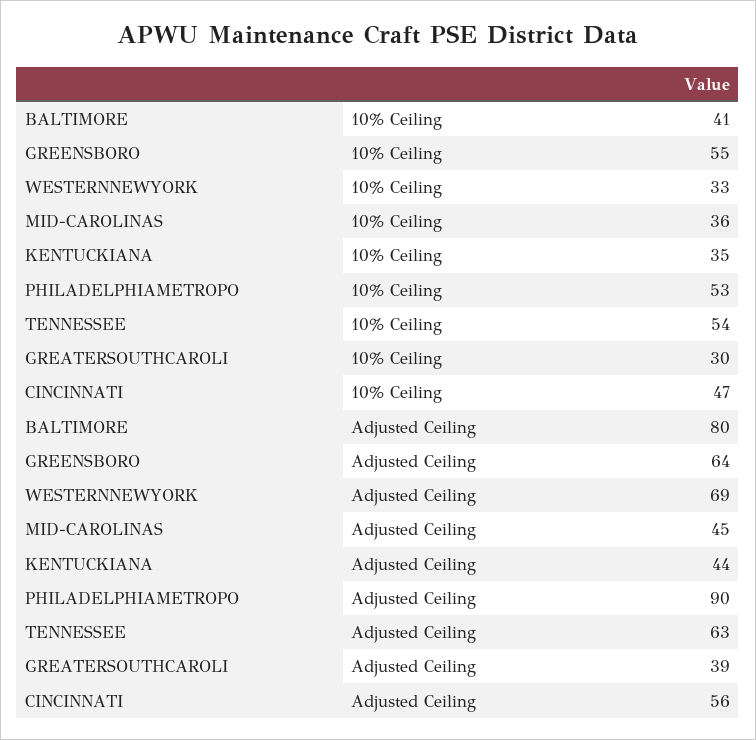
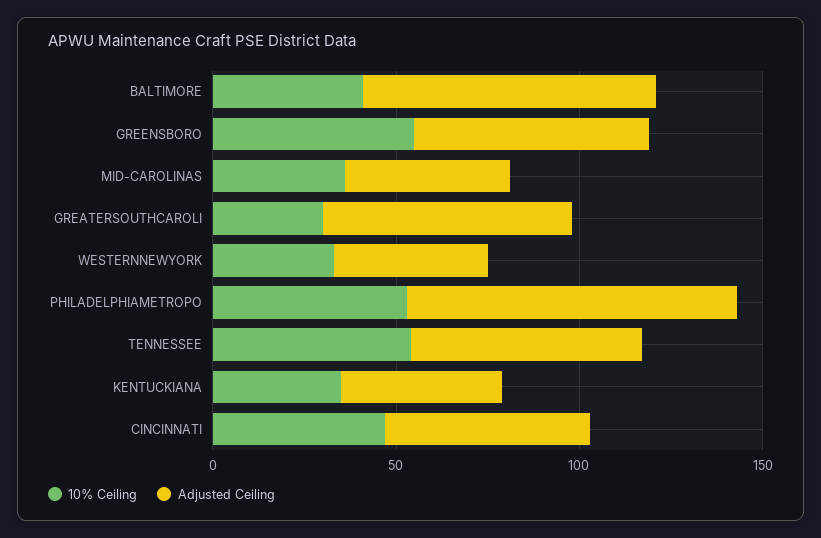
Adjusted Ceiling, WESTERNNEWYORK: 69 -> 40
Adjusted Ceiling, GREATERSOUTHCAROLI: 39 -> 70

